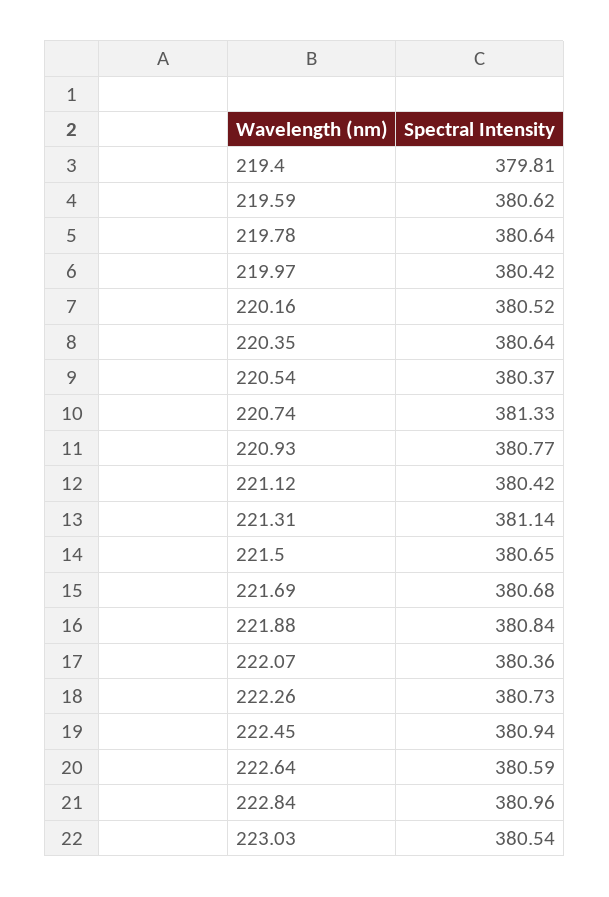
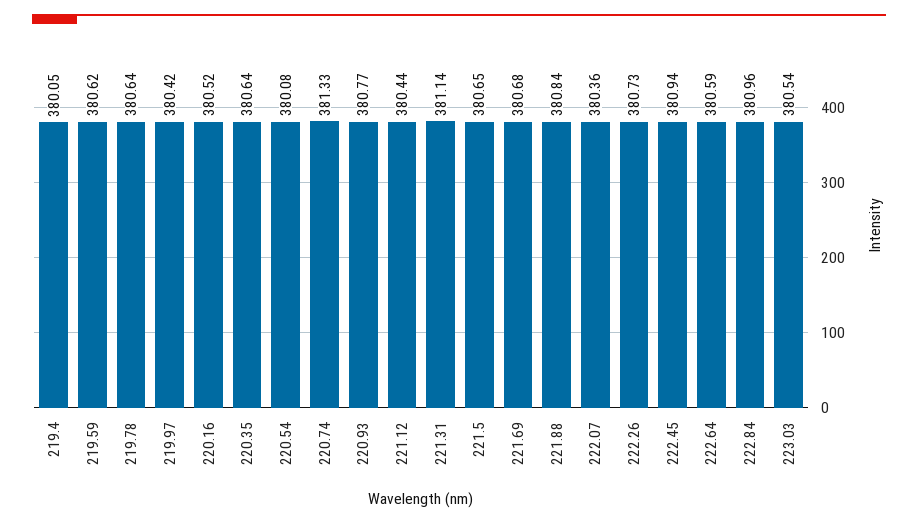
219.4: 379.81 -> 380.05
220.54: 380.37 -> 380.08
221.12: 380.42 -> 380.44

